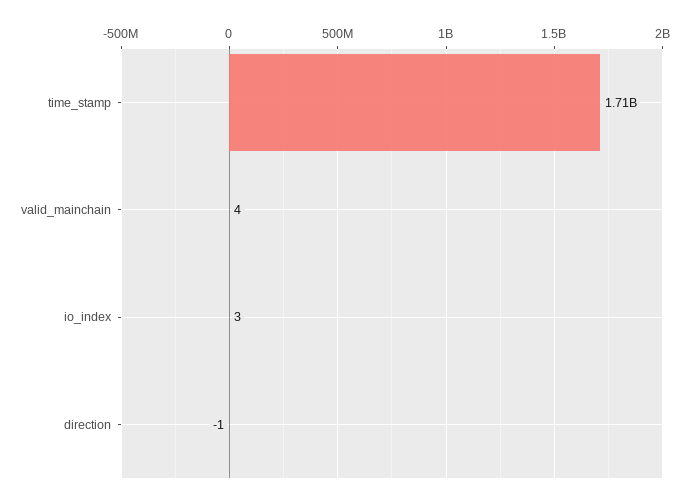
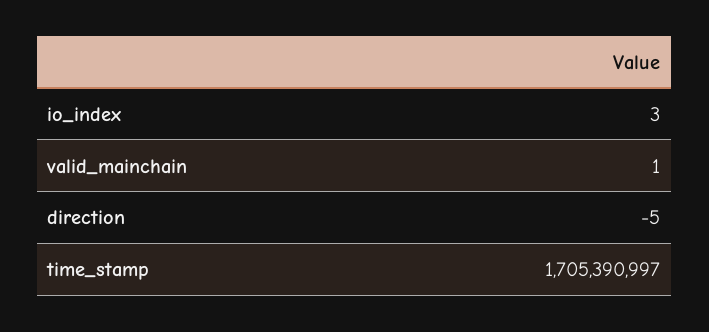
valid_mainchain: 4 -> 1
direction: -1 -> -5

